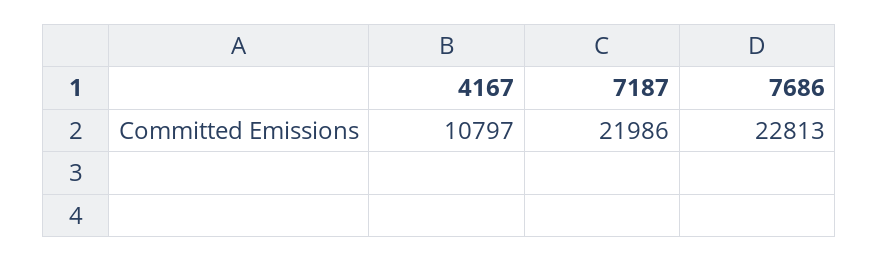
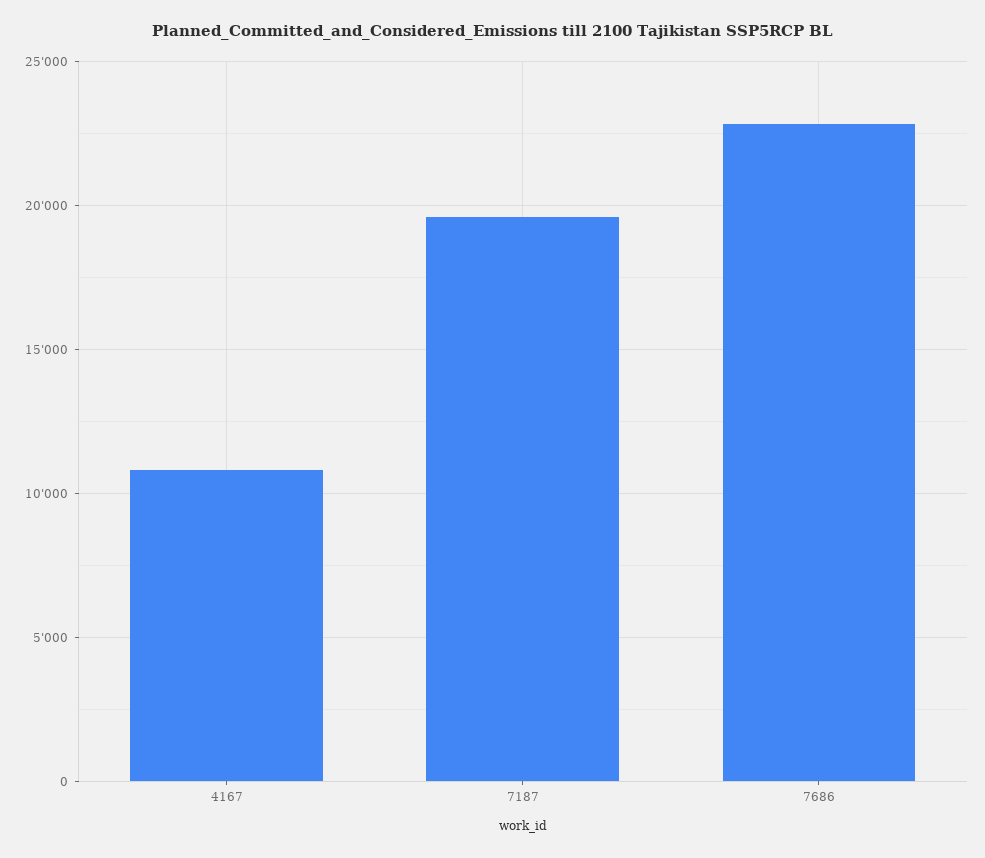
7187: 21986 -> 19500

